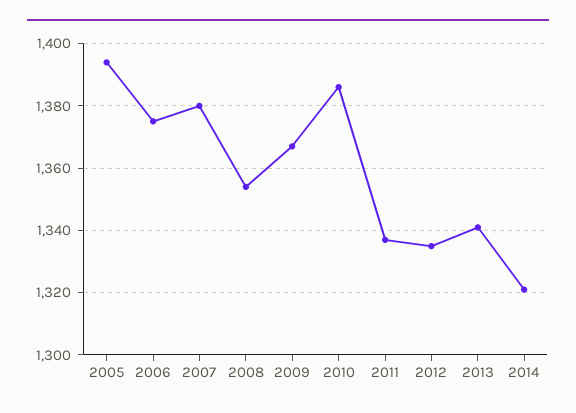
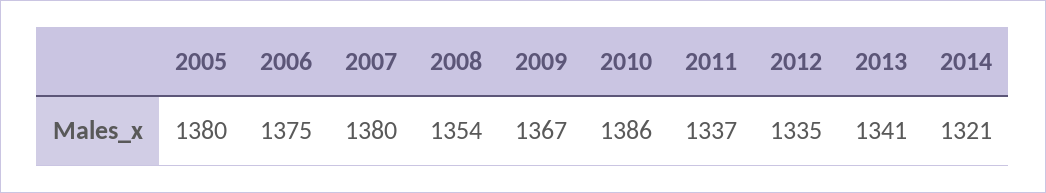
2005: 1395 -> 1380

